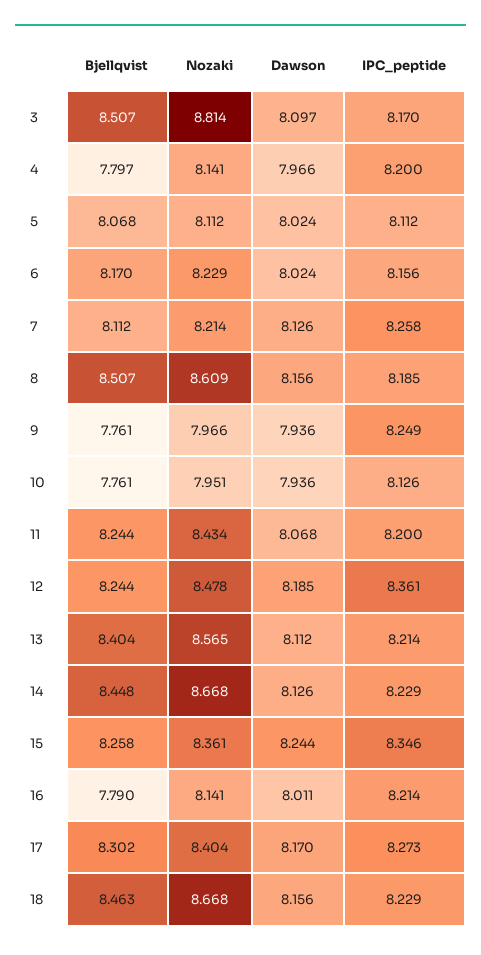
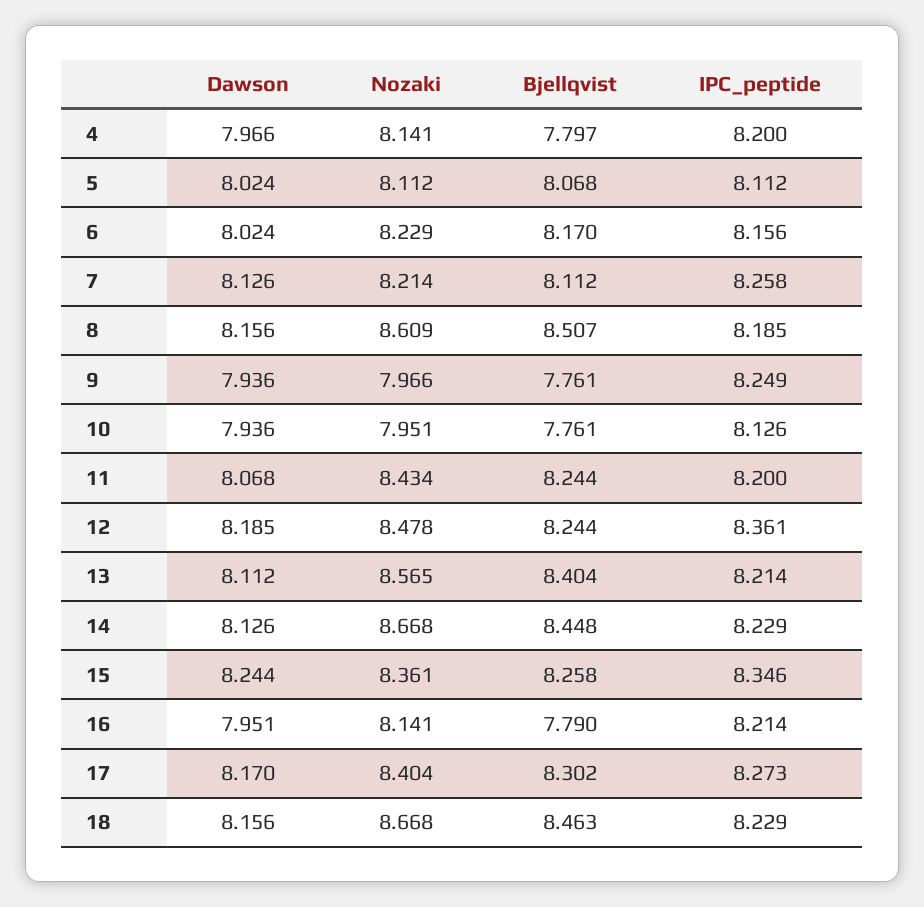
Bjellqvist, 3: 8.507 -> none
Nozaki, 3: 8.814 -> none
Dawson, 3: 8.097 -> none
IPC_peptide, 3: 8.17 -> none
Dawson, 16: 8.011 -> 7.951

